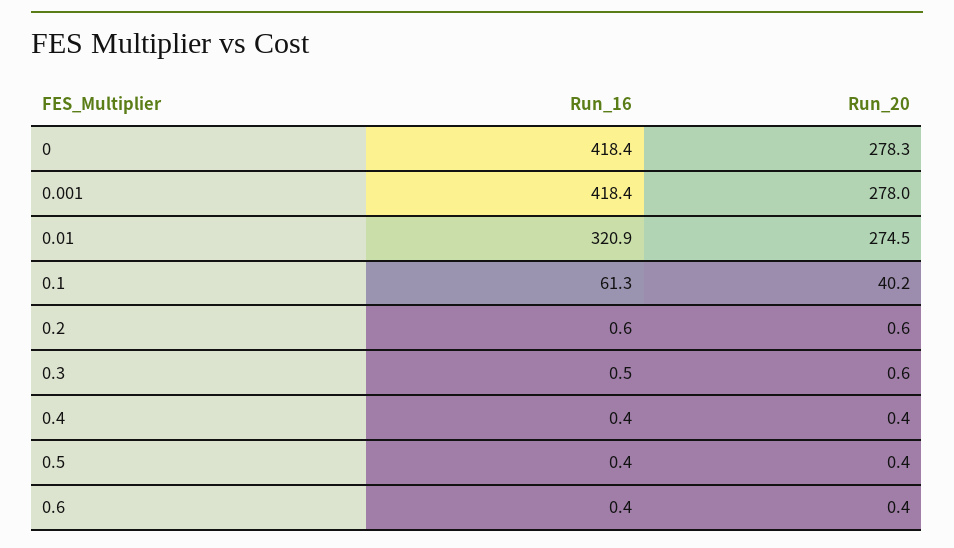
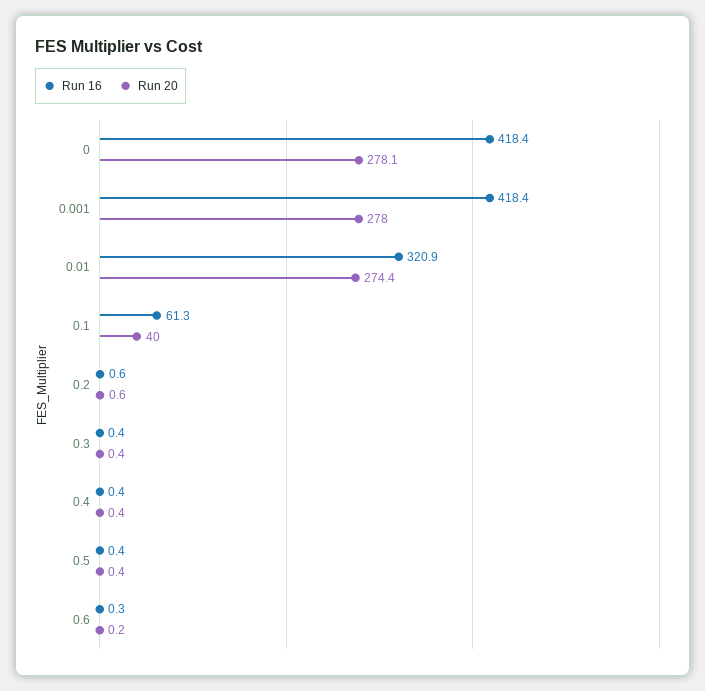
Run_20, 0: 278.3 -> 278.1
Run_20, 0.01: 274.5 -> 274.4
Run_20, 0.1: 40.2 -> 40
Run_16, 0.3: 0.5 -> 0.4
Run_20, 0.3: 0.6 -> 0.4
Run_16, 0.6: 0.4 -> 0.3
Run_20, 0.6: 0.4 -> 0.2

